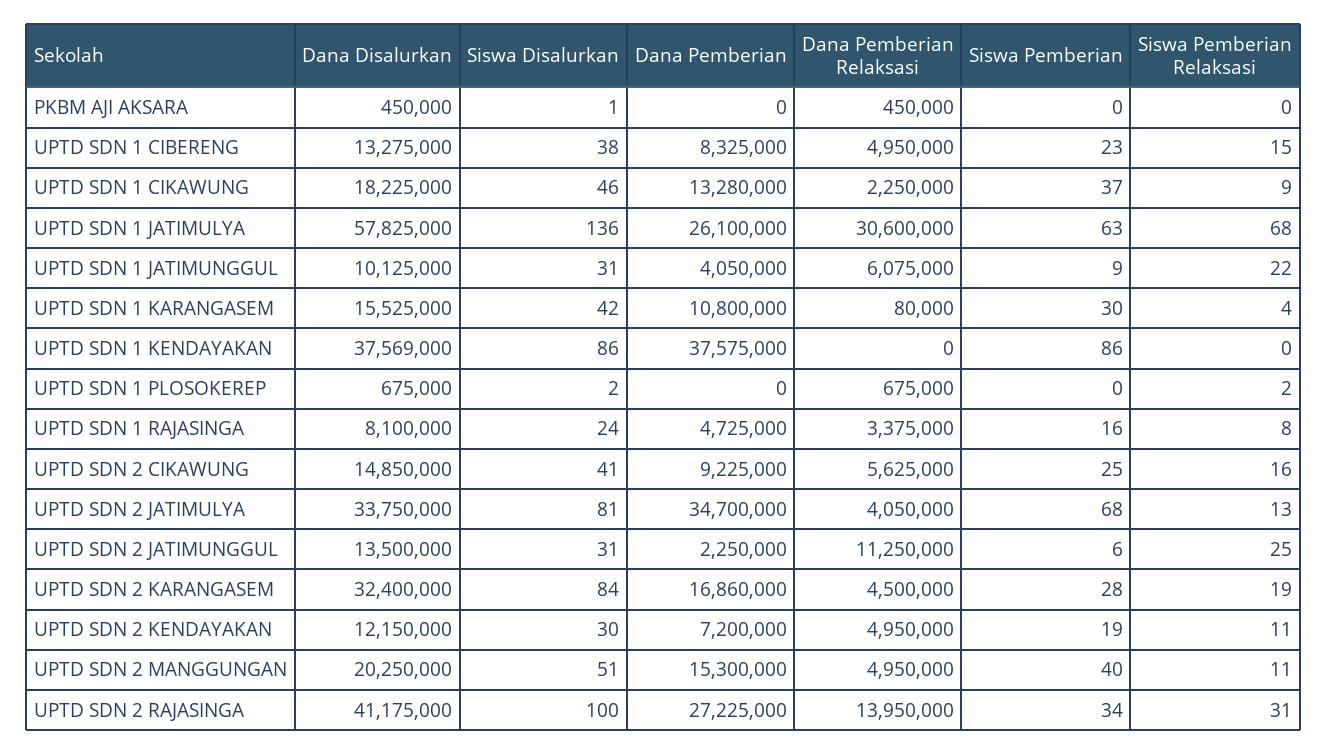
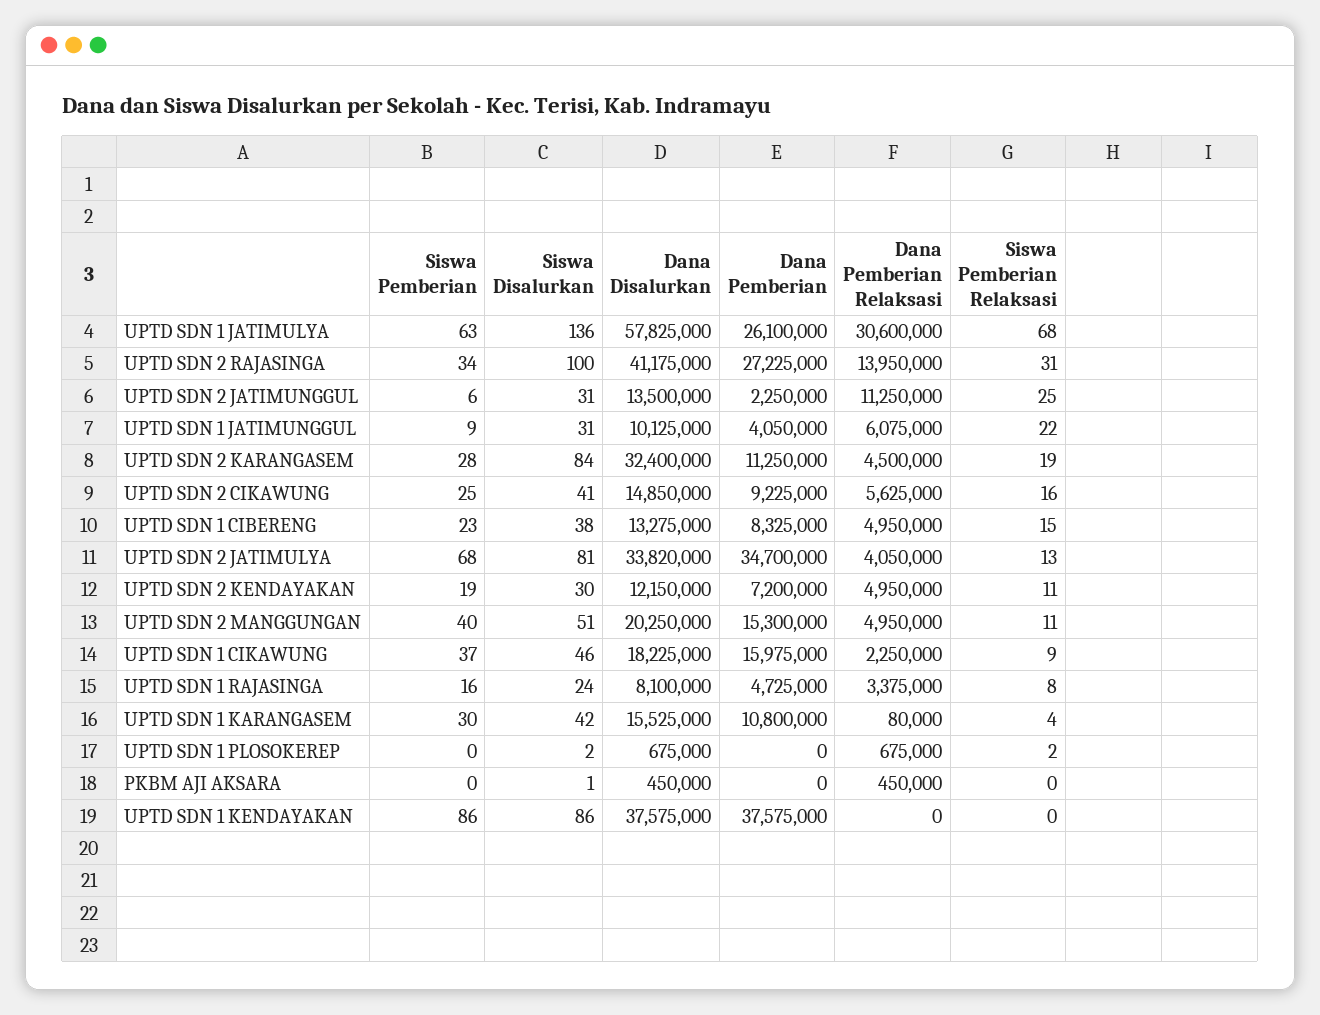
Dana Pemberian, UPTD SDN 1 CIKAWUNG: 13280000 -> 15975000
Dana Disalurkan, UPTD SDN 1 KENDAYAKAN: 37569000 -> 37575000
Dana Disalurkan, UPTD SDN 2 JATIMULYA: 33750000 -> 33820000
Dana Pemberian, UPTD SDN 2 KARANGASEM: 16860000 -> 11250000

